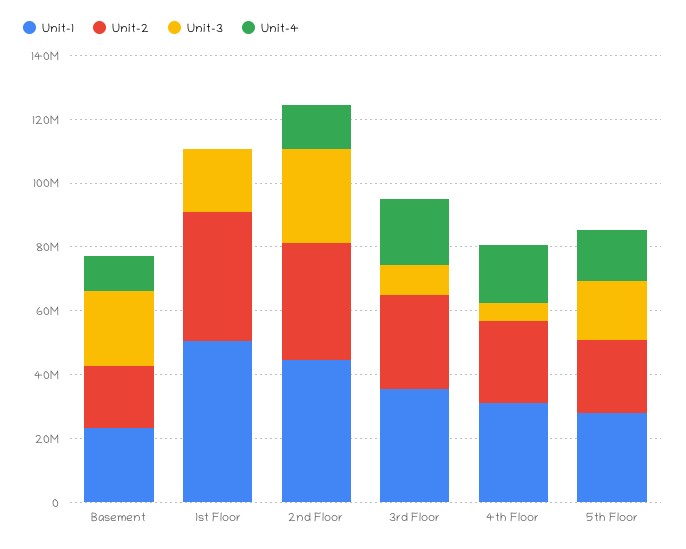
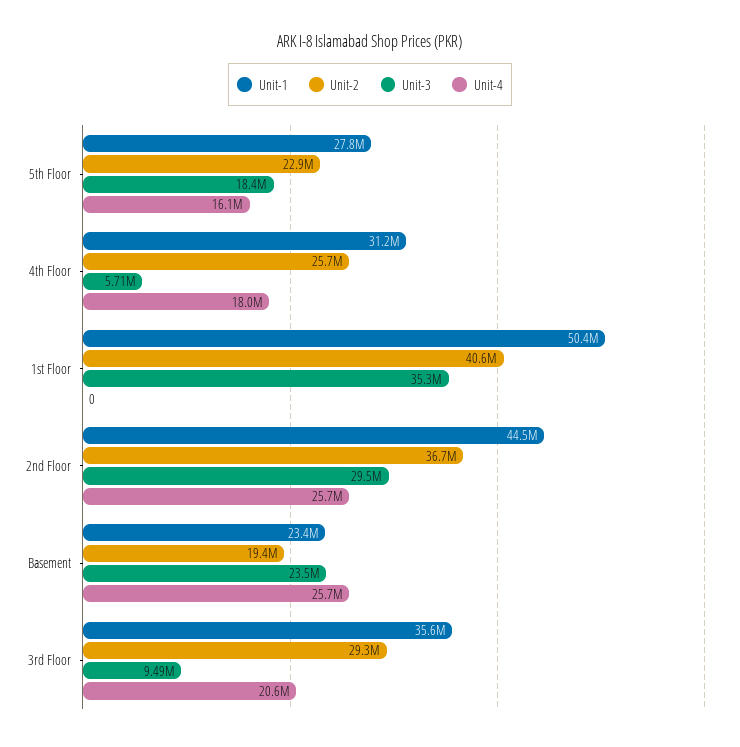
Unit-4, Basement: 10000000 -> 25700000
Unit-3, 1st Floor: 20000000 -> 35300000
Unit-4, 2nd Floor: 15000000 -> 25700000

